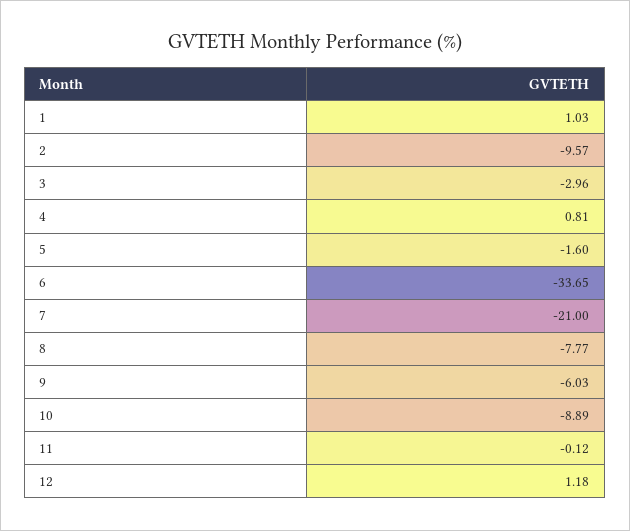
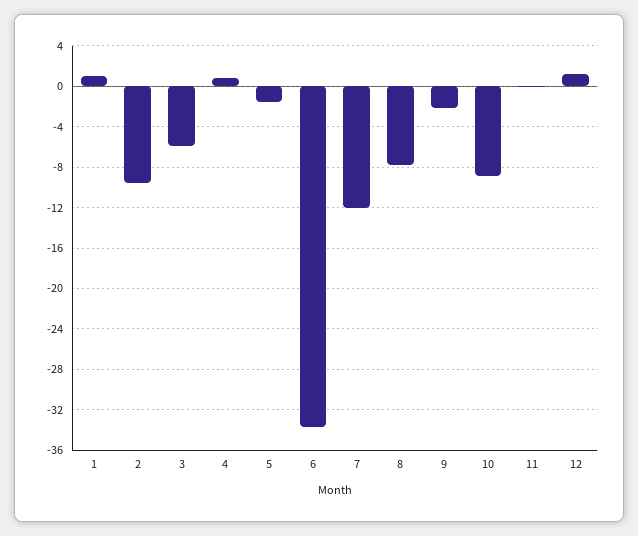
3: -2.96 -> -6
7: -21 -> -12
9: -6.03 -> -2

